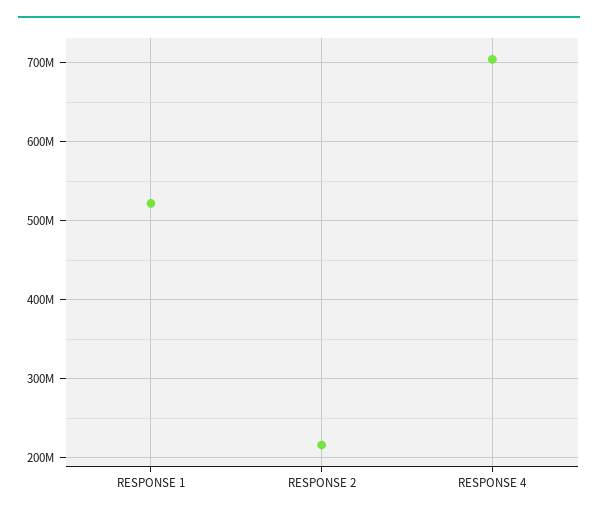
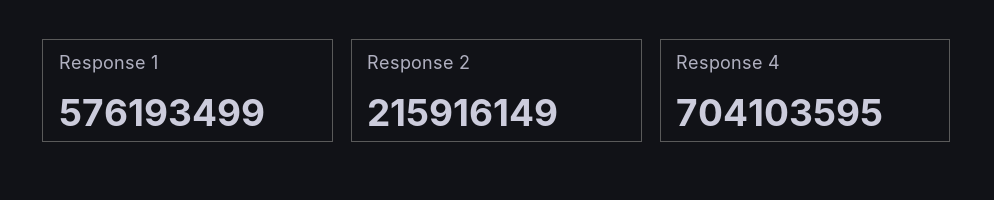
RESPONSE 1: 520000000 -> 576193499

